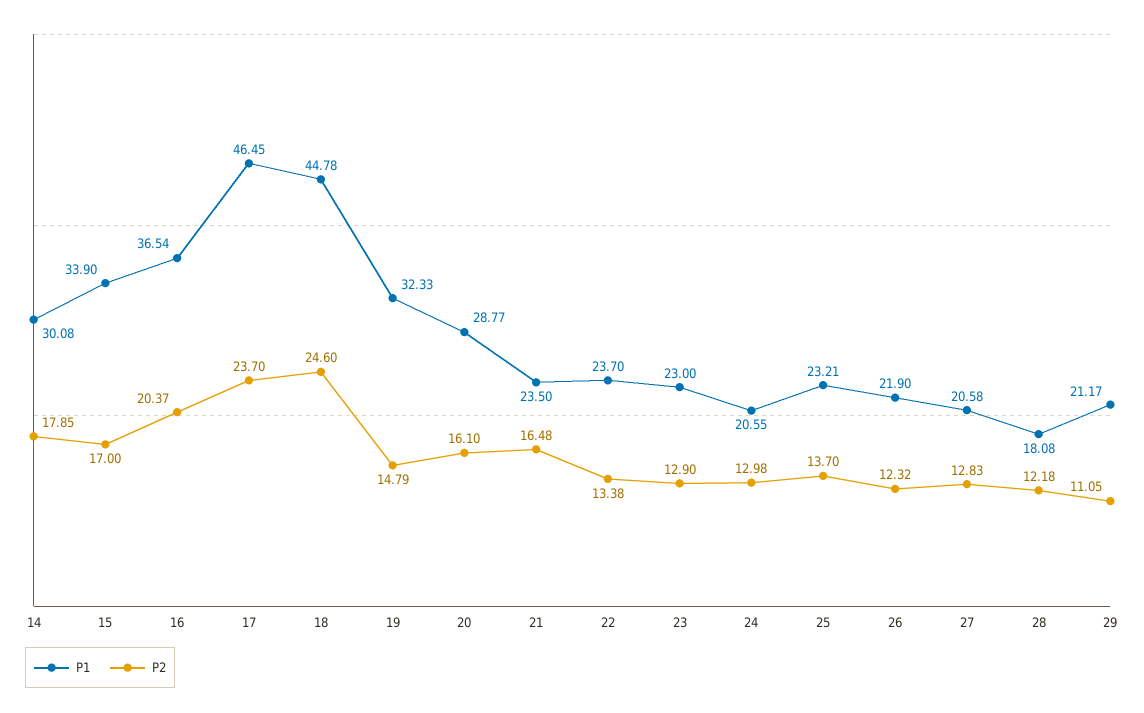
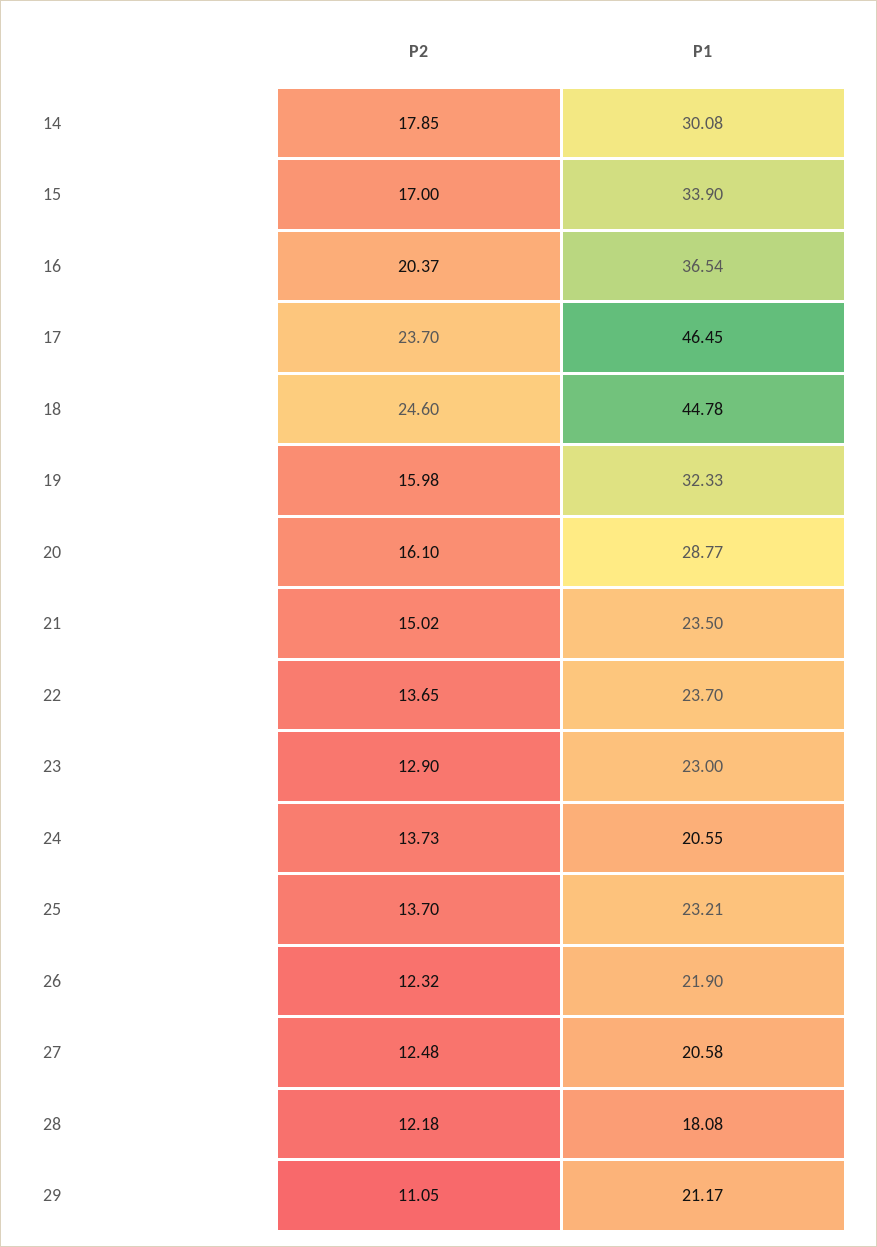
P2, 19: 14.79 -> 15.98
P2, 21: 16.48 -> 15.02
P2, 22: 13.38 -> 13.65
P2, 24: 12.98 -> 13.73
P2, 27: 12.83 -> 12.48

